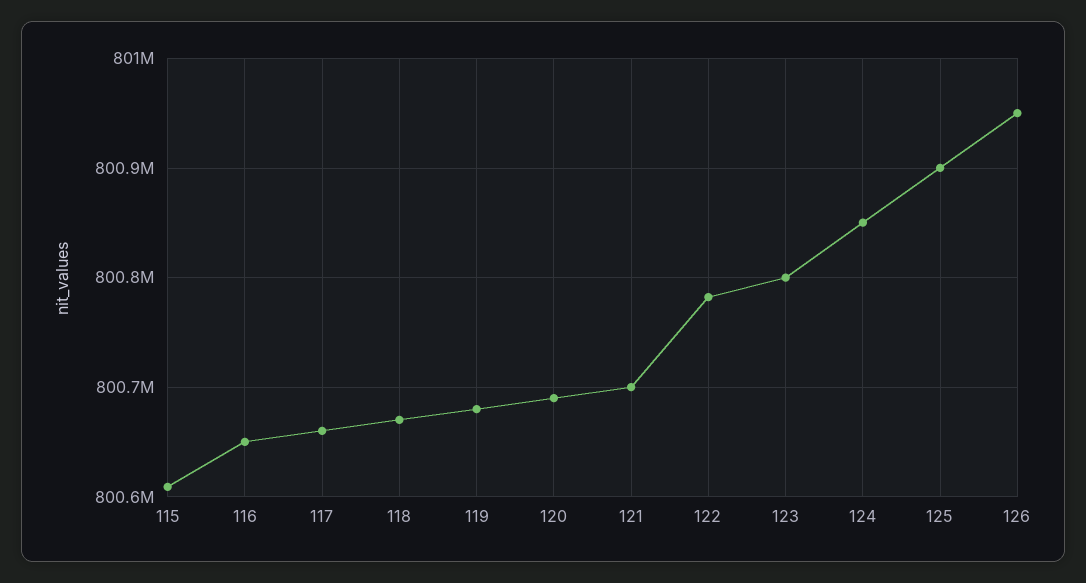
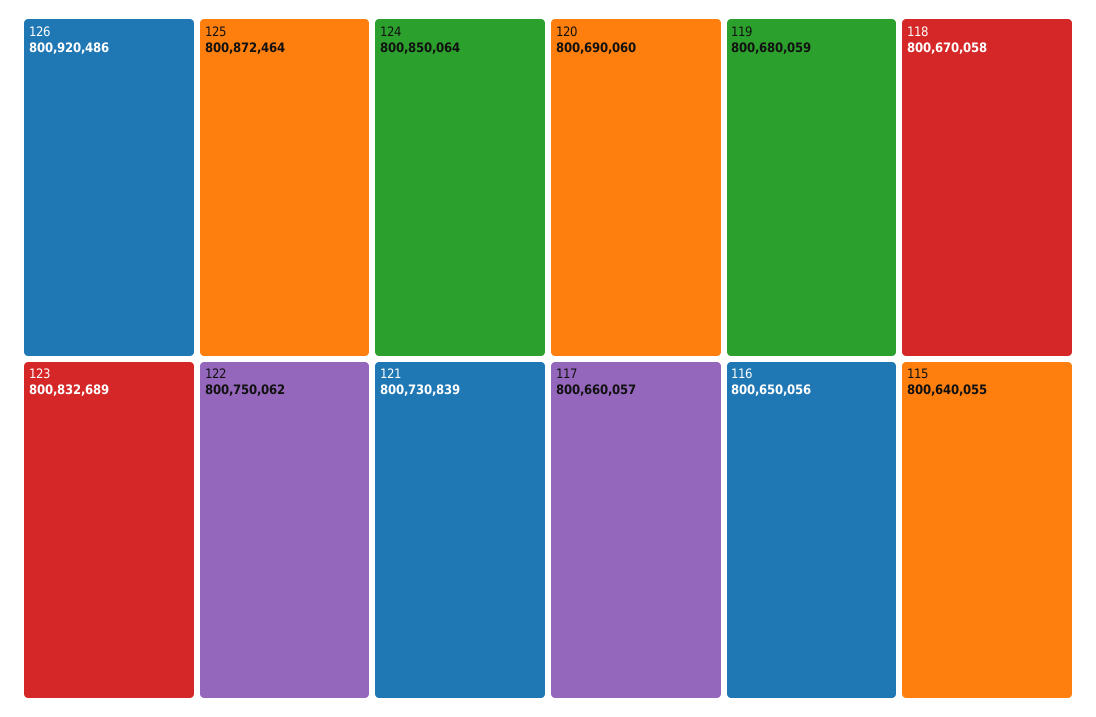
115: 800610000 -> 800640055
121: 800700000 -> 800730839
122: 800780000 -> 800750062
123: 800800000 -> 800832689
125: 800900000 -> 800872464
126: 800950000 -> 800920486

